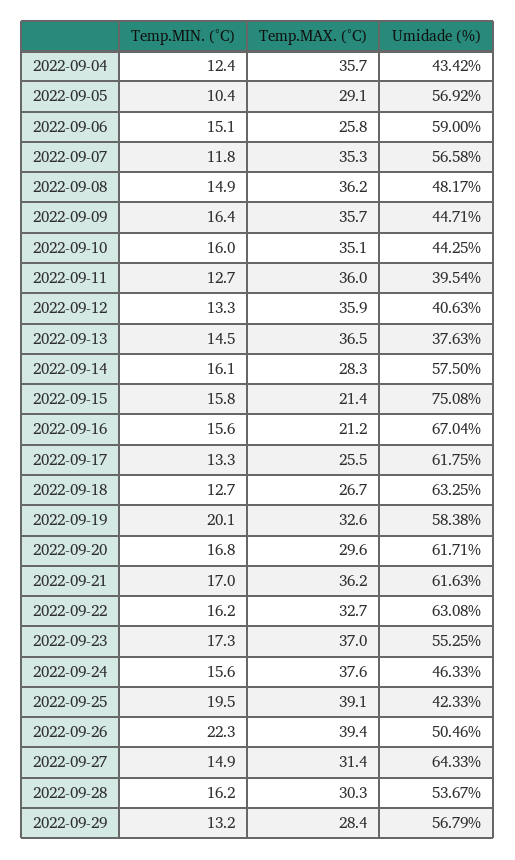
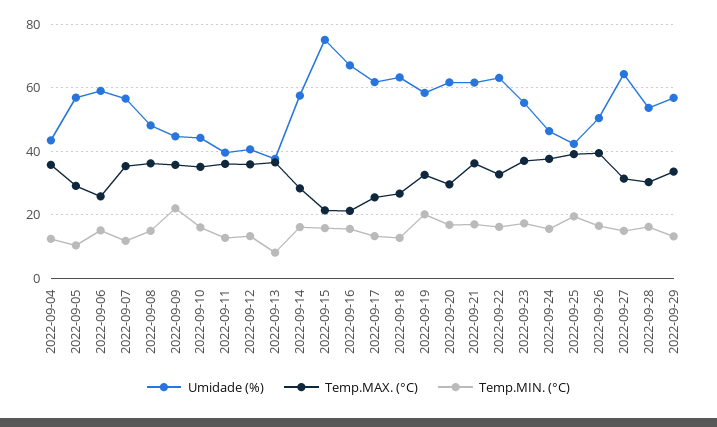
Temp.MIN. (°C), 2022-09-09: 16.4 -> 22
Temp.MIN. (°C), 2022-09-13: 14.5 -> 8
Temp.MIN. (°C), 2022-09-26: 22.3 -> 16
Temp.MAX. (°C), 2022-09-29: 28.4 -> 34

